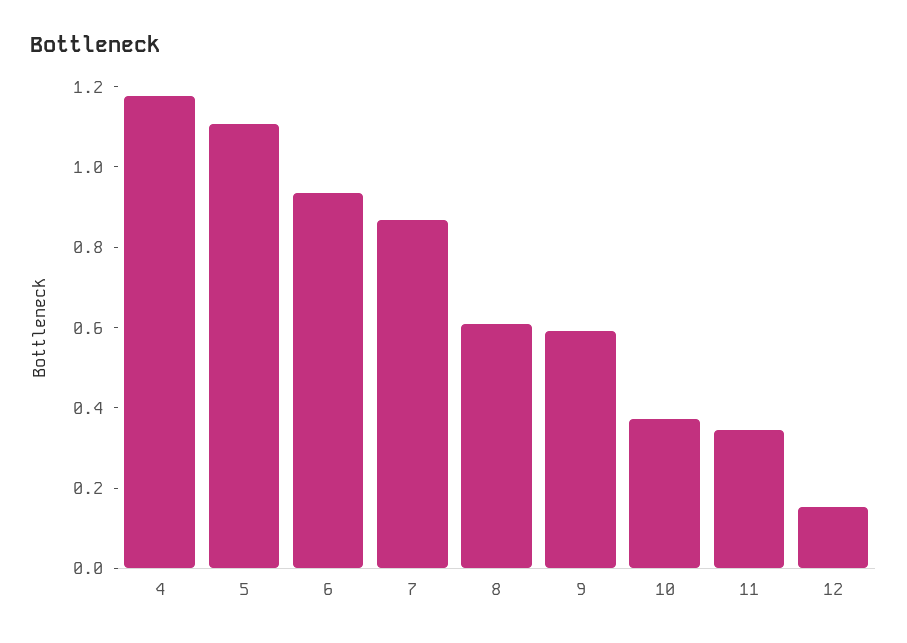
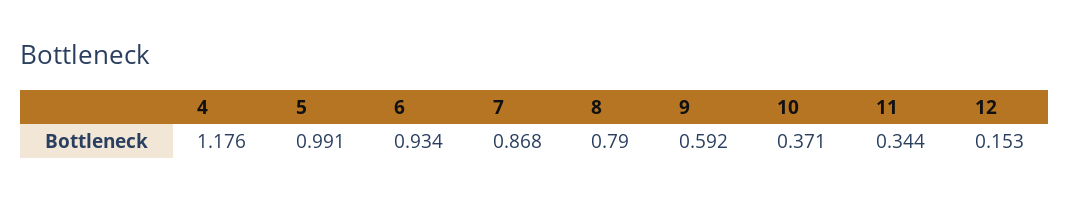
5: 1.1 -> 0.991
8: 0.6 -> 0.79

